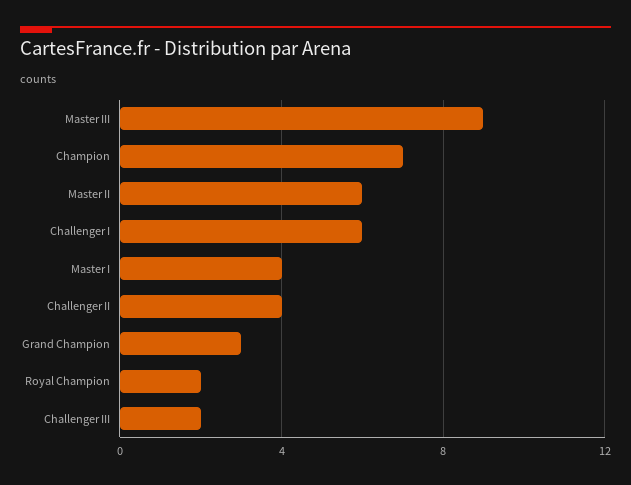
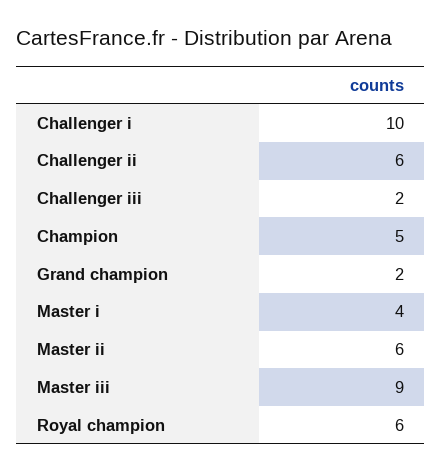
Champion: 7 -> 5
Challenger I: 6 -> 10
Challenger II: 4 -> 6
Grand Champion: 3 -> 2
Royal Champion: 2 -> 6

